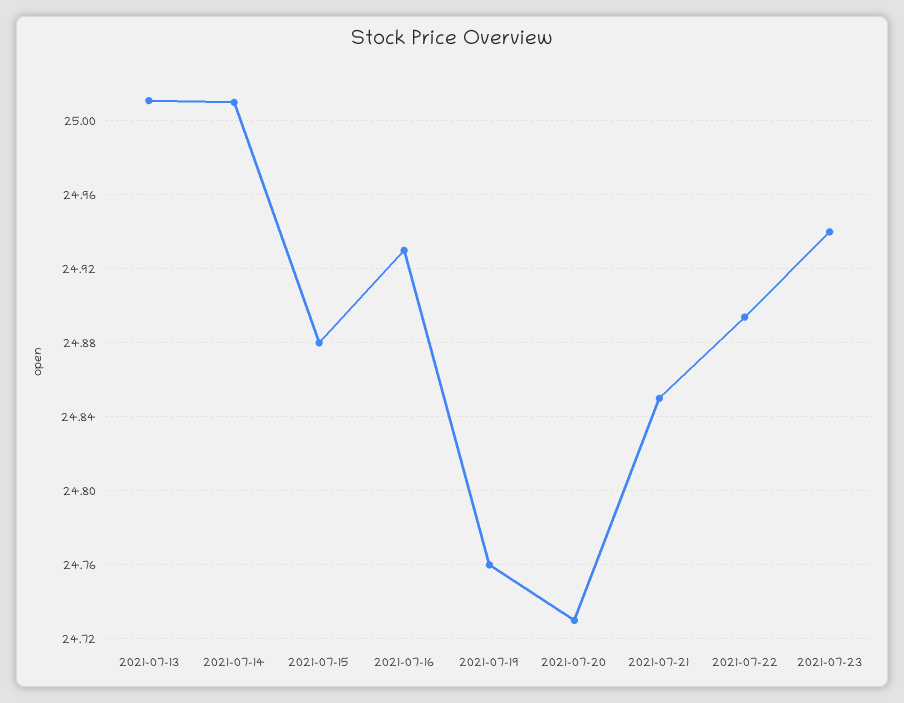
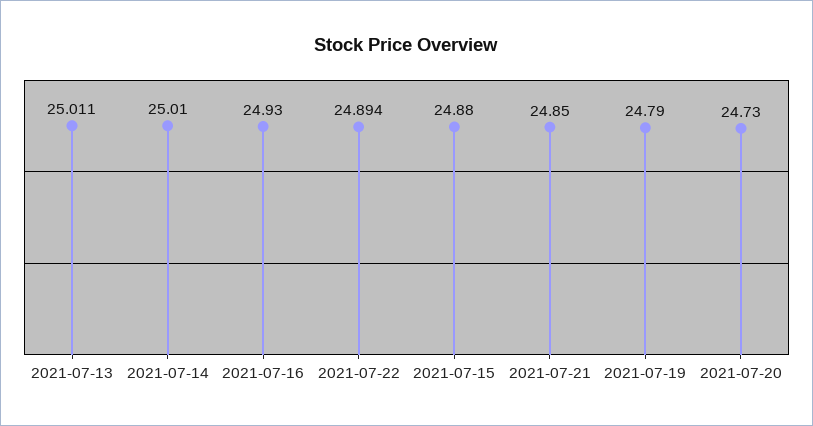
2021-07-19: 24.76 -> 24.79
2021-07-23: 24.94 -> none

